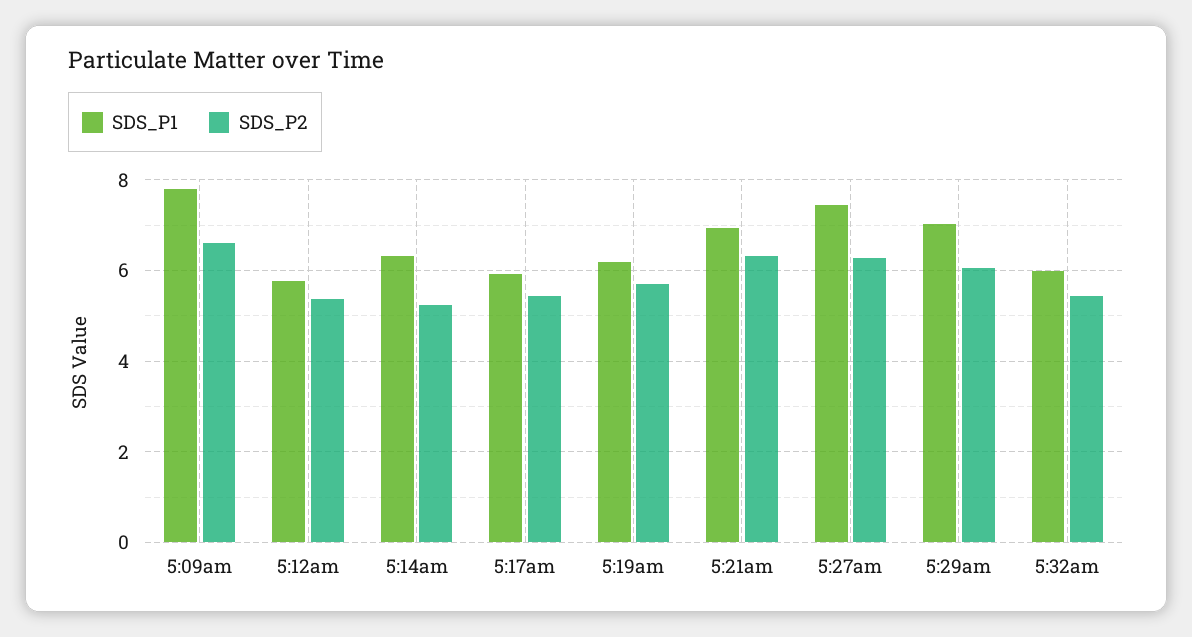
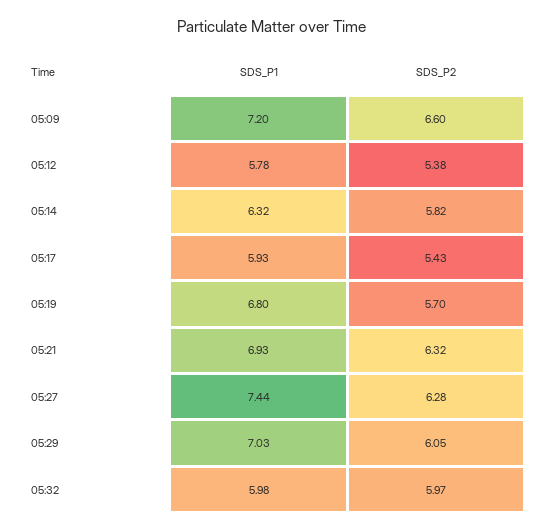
SDS_P1, 5:09am: 7.8 -> 7.2
SDS_P2, 5:14am: 5.2 -> 5.82
SDS_P1, 5:19am: 6.2 -> 6.8
SDS_P2, 5:32am: 5.4 -> 5.97

